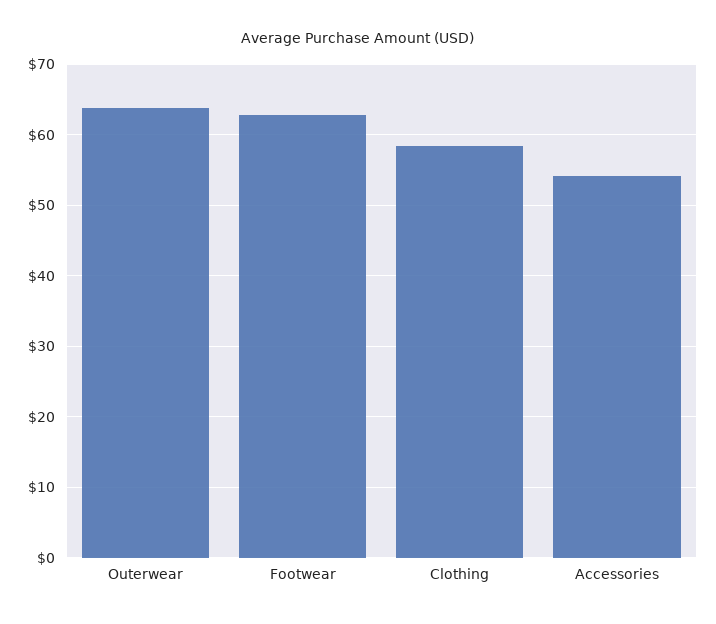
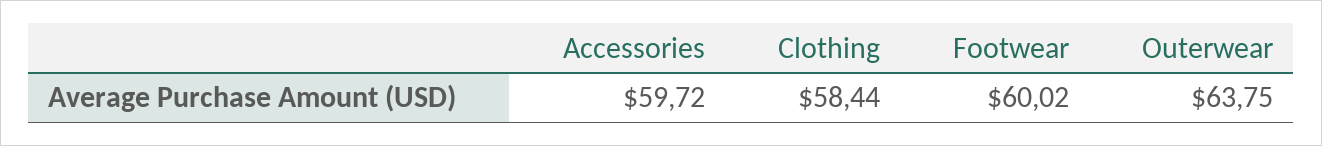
Footwear: 63 -> 60.02
Accessories: 54 -> 59.72

